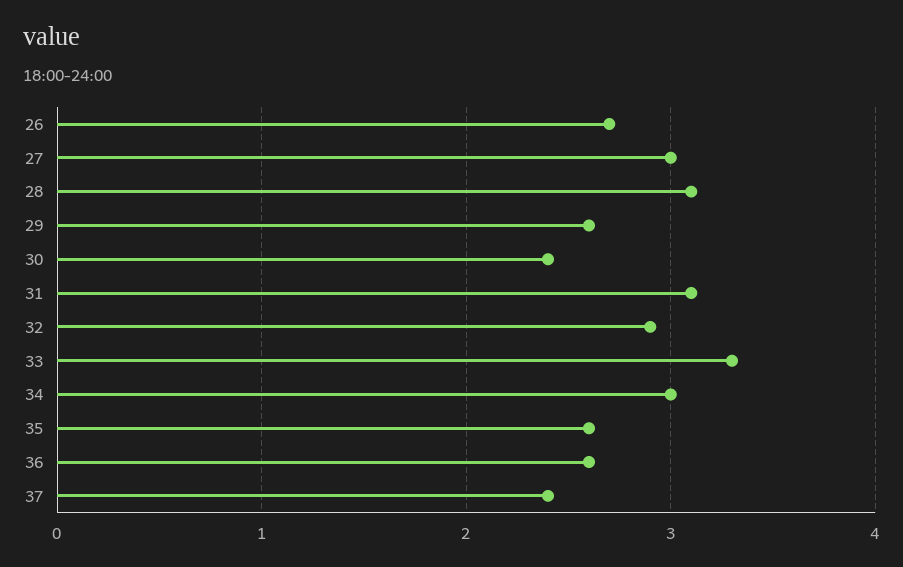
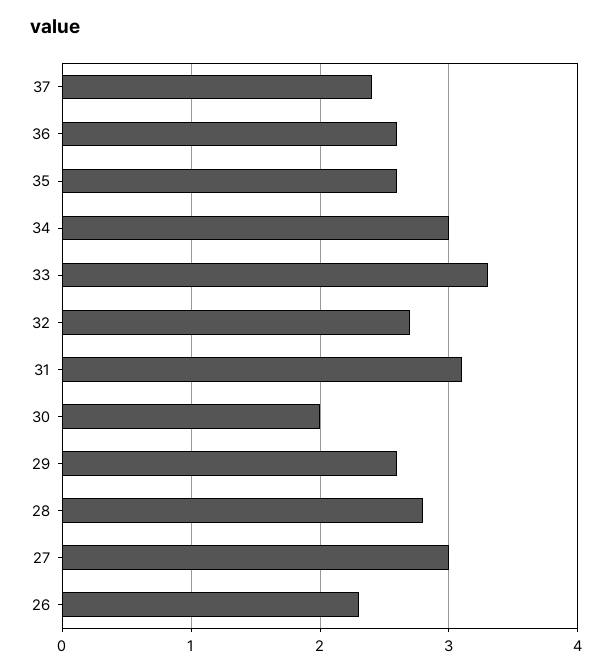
26: 2.7 -> 2.3
28: 3.1 -> 2.8
30: 2.4 -> 2
32: 2.9 -> 2.7

